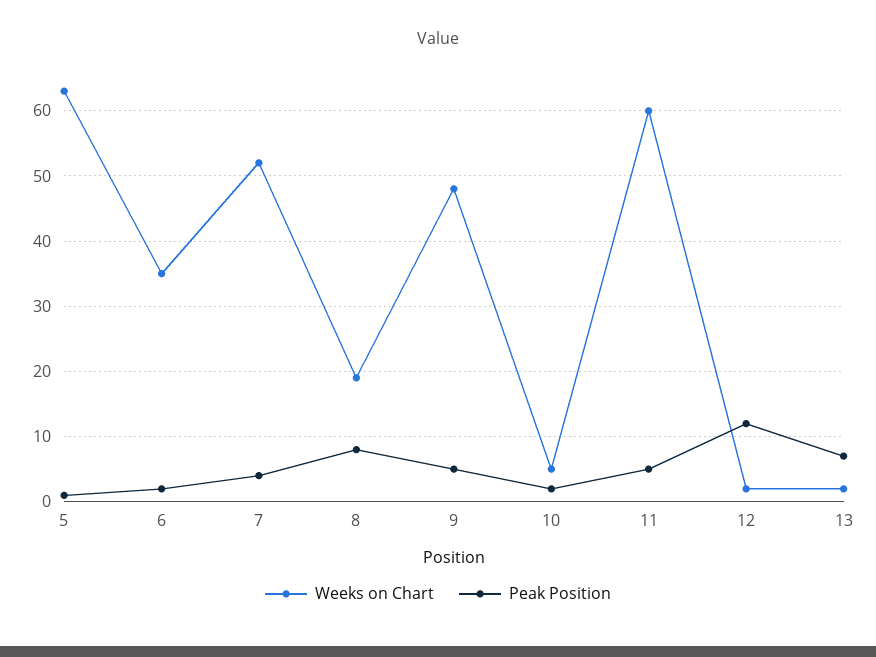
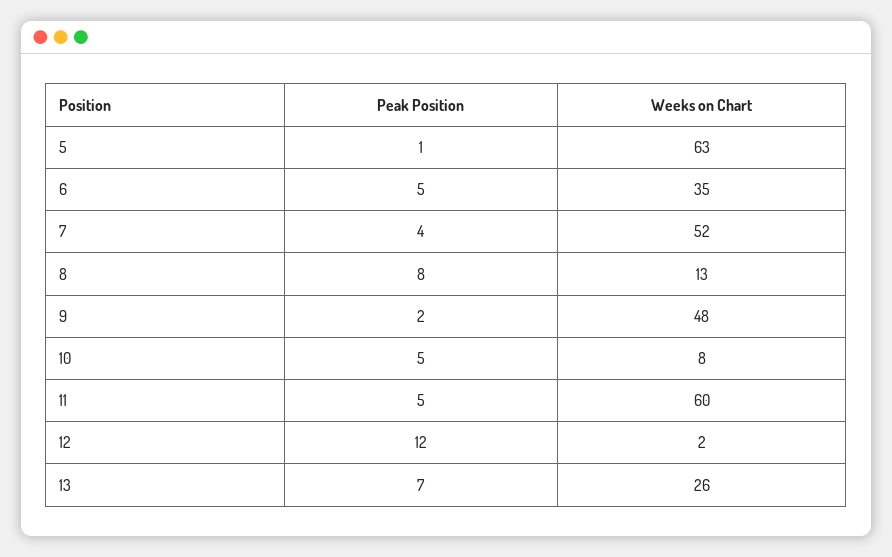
Peak Position, 6: 2 -> 5
Weeks on Chart, 8: 19 -> 13
Peak Position, 9: 5 -> 2
Weeks on Chart, 10: 5 -> 8
Peak Position, 10: 2 -> 5
Weeks on Chart, 13: 2 -> 26

